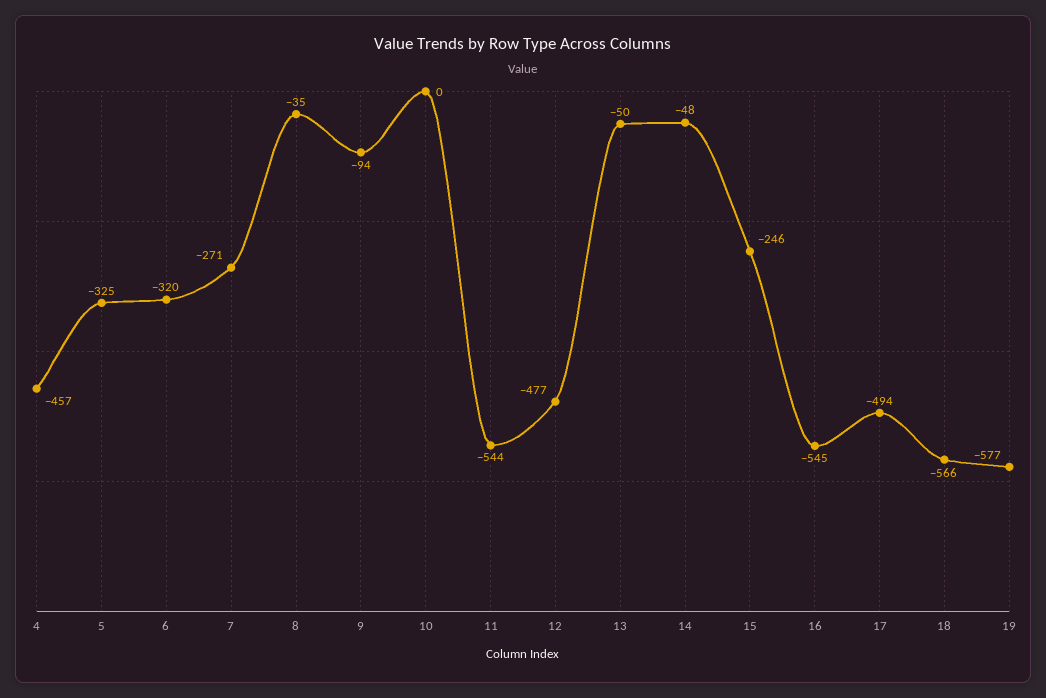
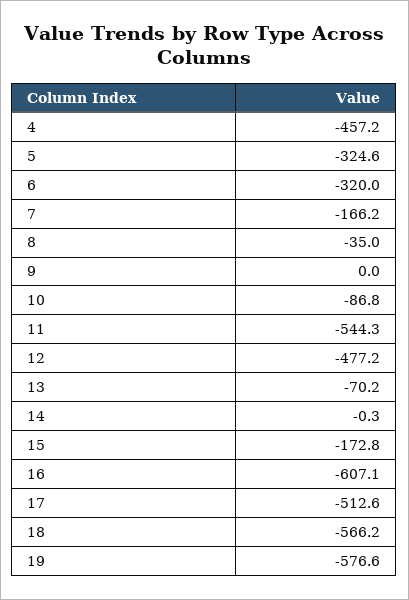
7: -271 -> -166.2
9: -94 -> 0
10: 0 -> -86.8
13: -50 -> -70.2
14: -48 -> -0.3
15: -246 -> -172.8
16: -545 -> -607.1
17: -494 -> -512.6

